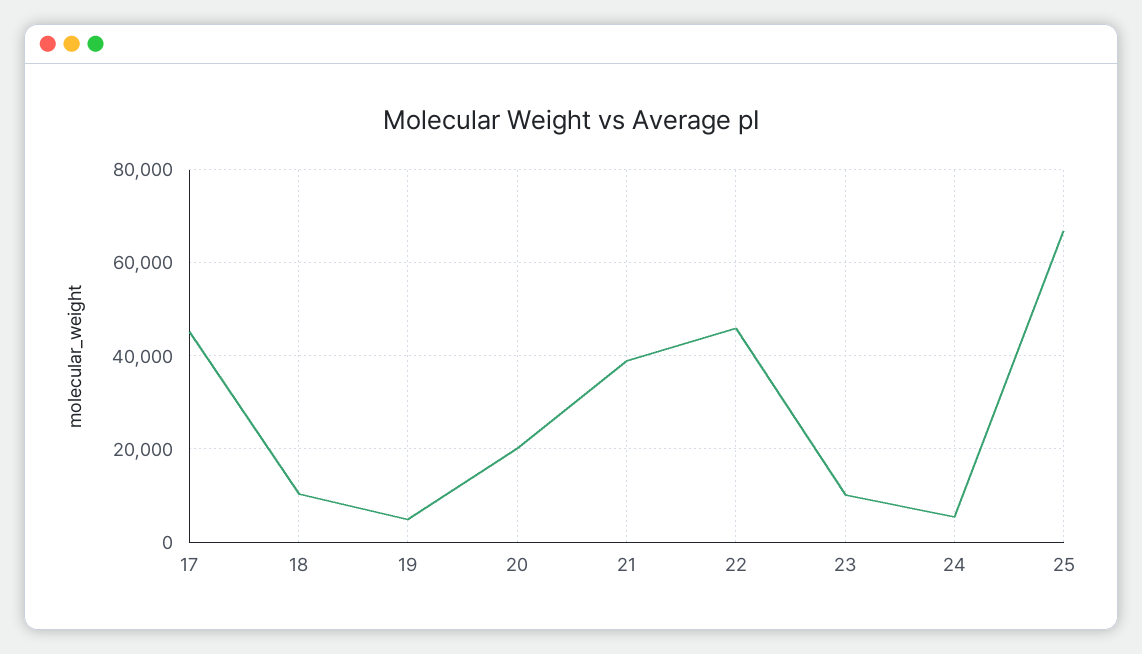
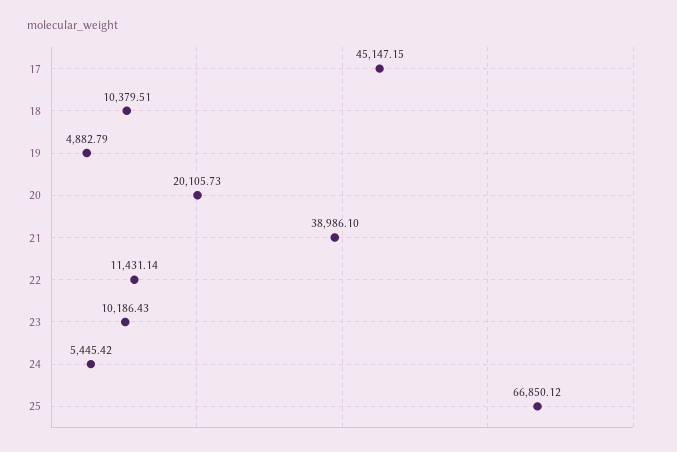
22: 46000 -> 11431.14

